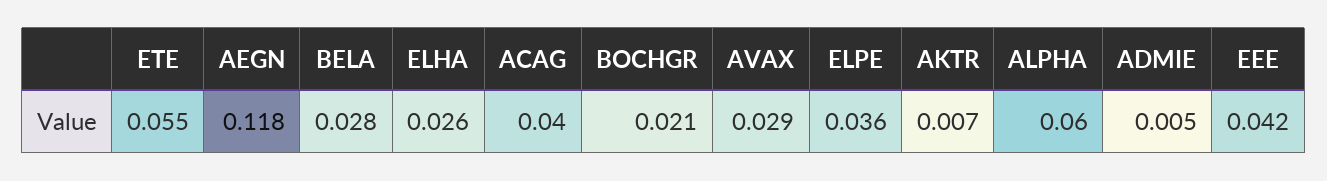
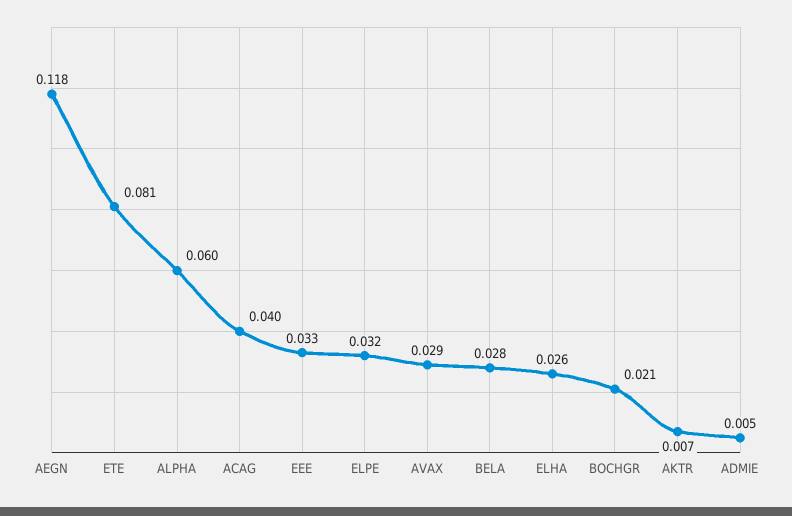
ETE: 0.055 -> 0.081
ELPE: 0.036 -> 0.032
EEE: 0.042 -> 0.033

